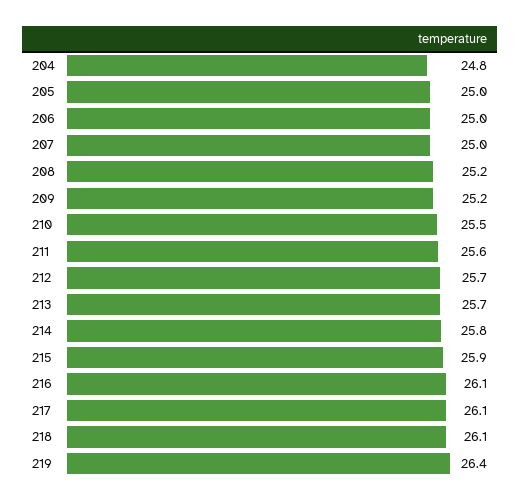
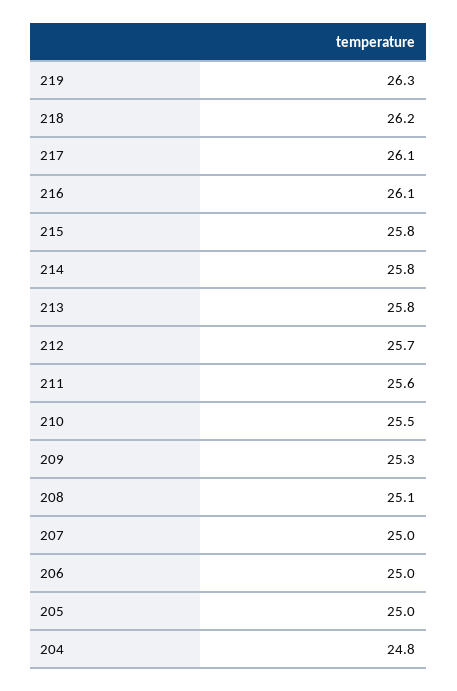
208: 25.2 -> 25.1
209: 25.2 -> 25.3
213: 25.7 -> 25.8
215: 25.9 -> 25.8
218: 26.1 -> 26.2
219: 26.4 -> 26.3

